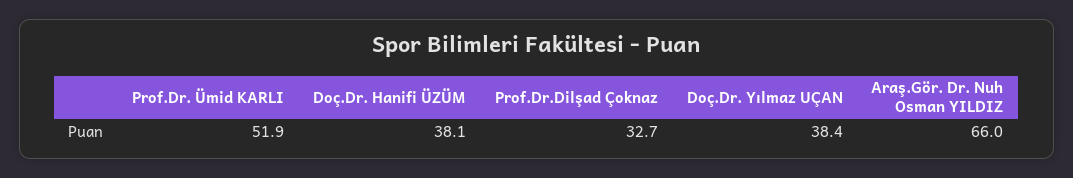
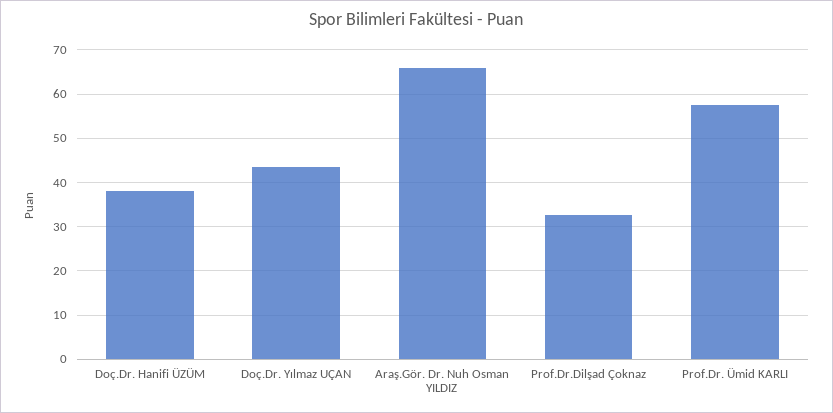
Prof.Dr. Ümid KARLI: 51.9 -> 58
Doç.Dr. Yılmaz UÇAN: 38.4 -> 44

